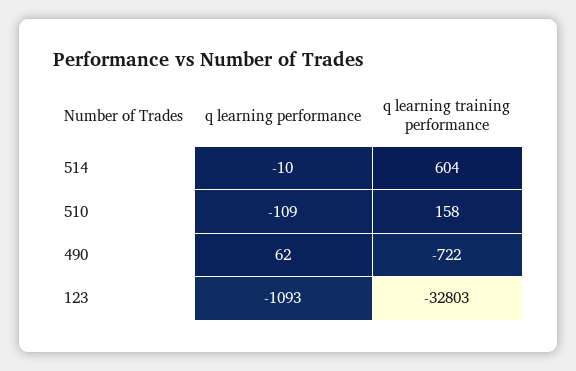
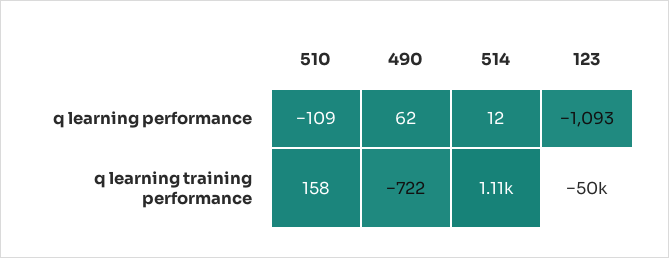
q learning performance, 514: -10 -> 12
q learning training performance, 514: 604 -> 1110
q learning training performance, 123: -32803 -> -50000

